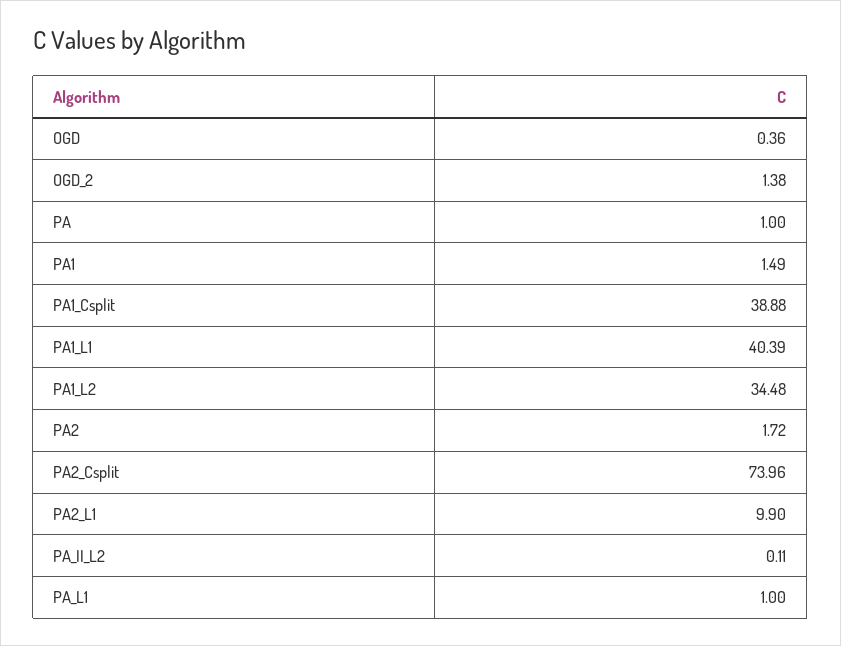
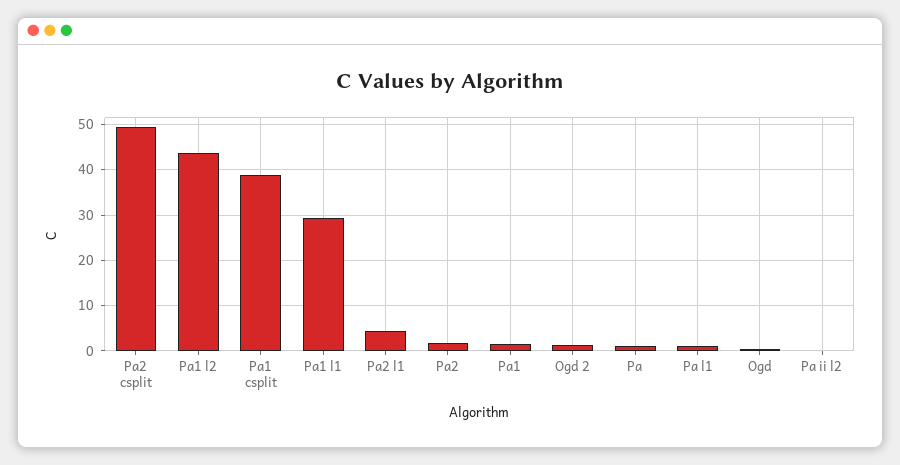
PA1_L1: 40.39 -> 30
PA1_L2: 34.48 -> 44
PA2_Csplit: 73.96 -> 50
PA2_L1: 9.9 -> 4

